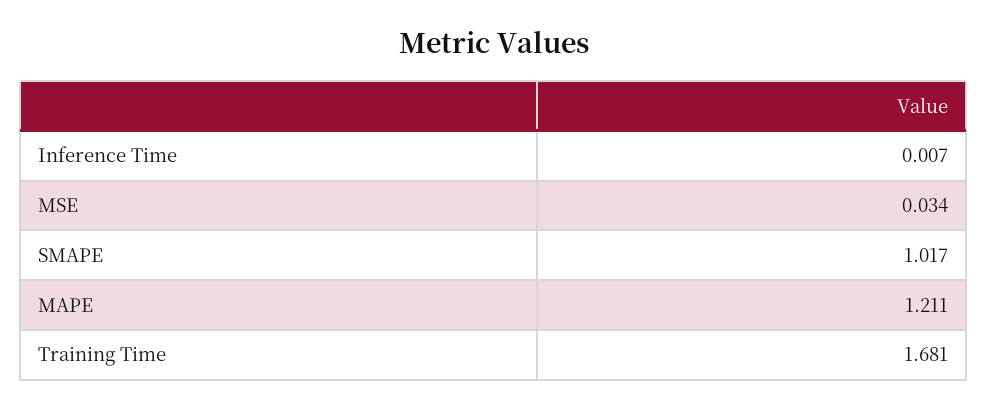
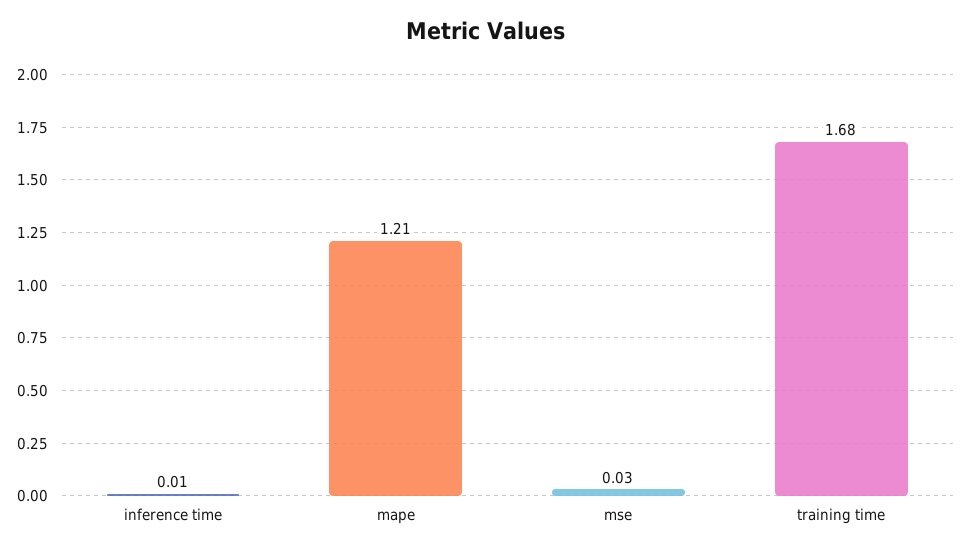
SMAPE: 1.017 -> none

